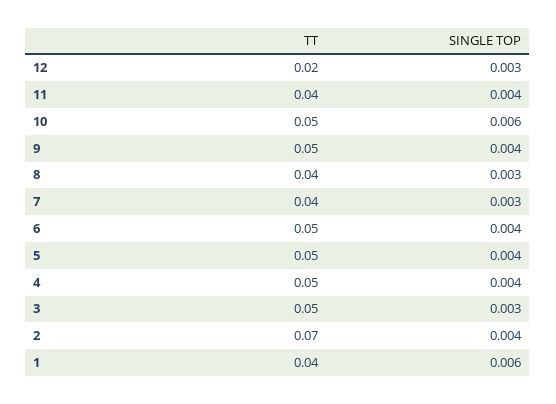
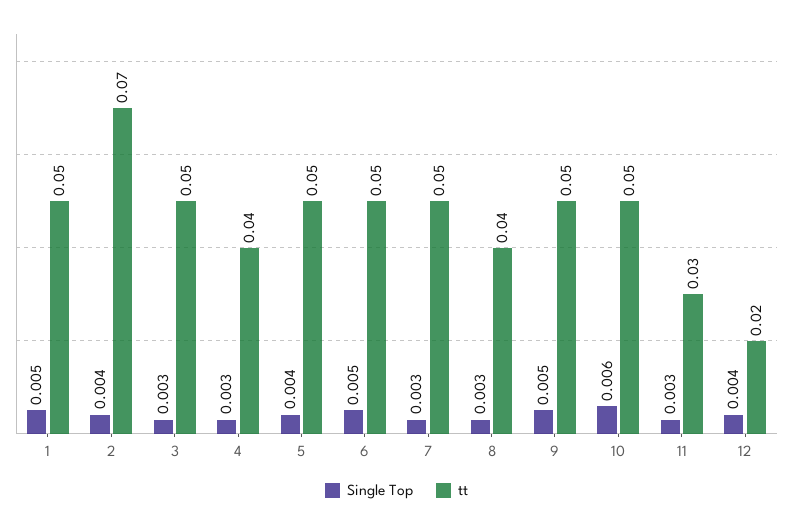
SINGLE TOP, 12: 0.003 -> 0.004
TT, 11: 0.04 -> 0.03
SINGLE TOP, 11: 0.004 -> 0.003
SINGLE TOP, 9: 0.004 -> 0.005
TT, 7: 0.04 -> 0.05
SINGLE TOP, 6: 0.004 -> 0.005
TT, 4: 0.05 -> 0.04
SINGLE TOP, 4: 0.004 -> 0.003
TT, 1: 0.04 -> 0.05
SINGLE TOP, 1: 0.006 -> 0.005

